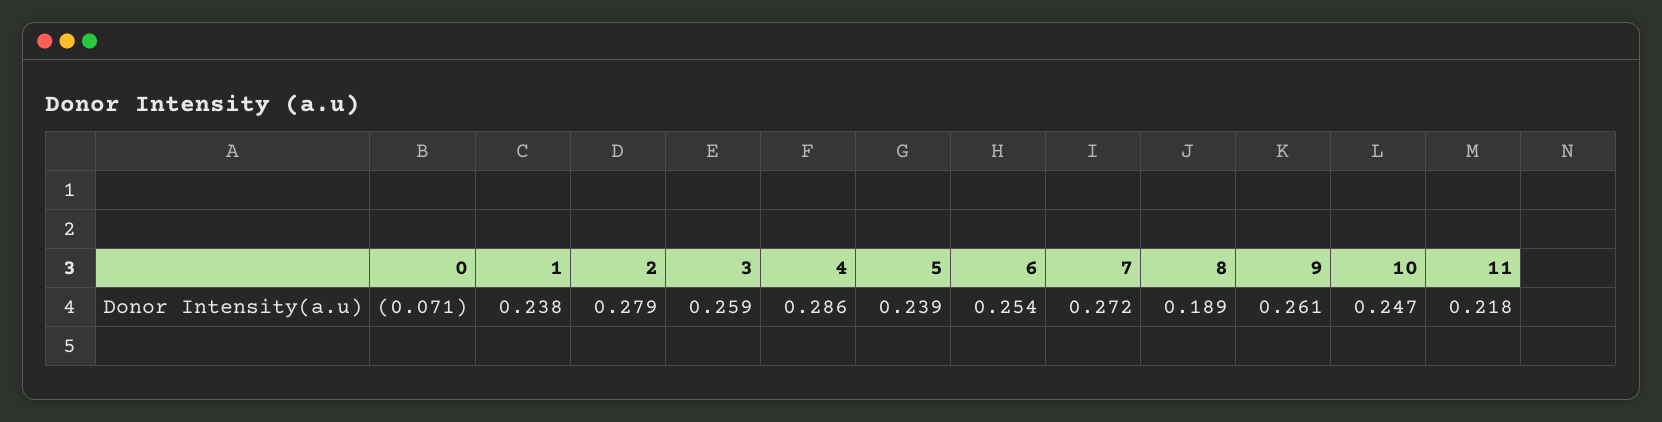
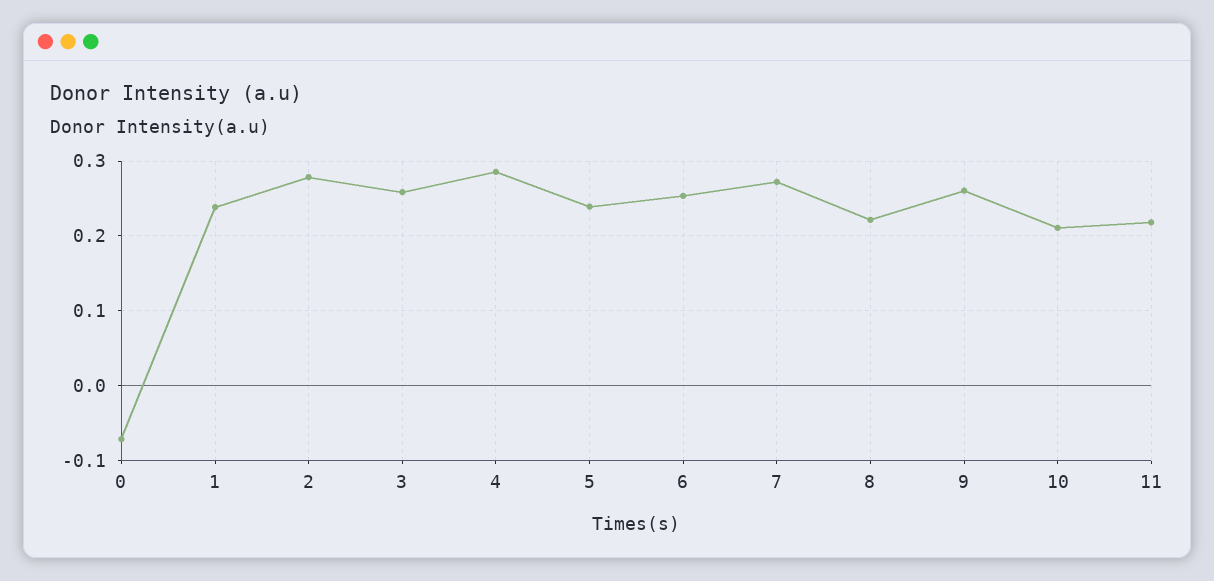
8: 0.189 -> 0.22
10: 0.247 -> 0.21

